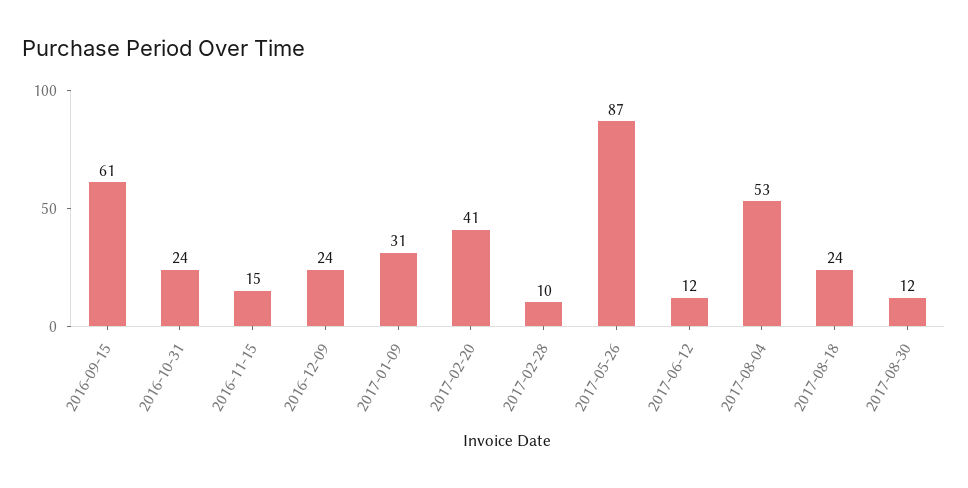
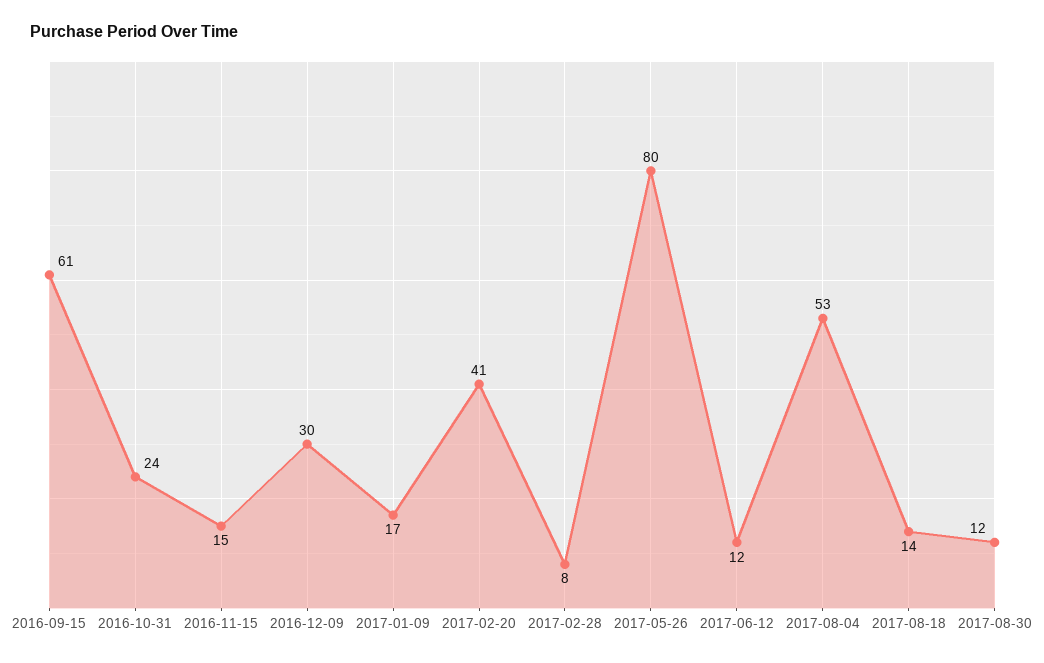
2016-12-09: 24 -> 30
2017-01-09: 31 -> 17
2017-02-28: 10 -> 8
2017-05-26: 87 -> 80
2017-08-18: 24 -> 14

